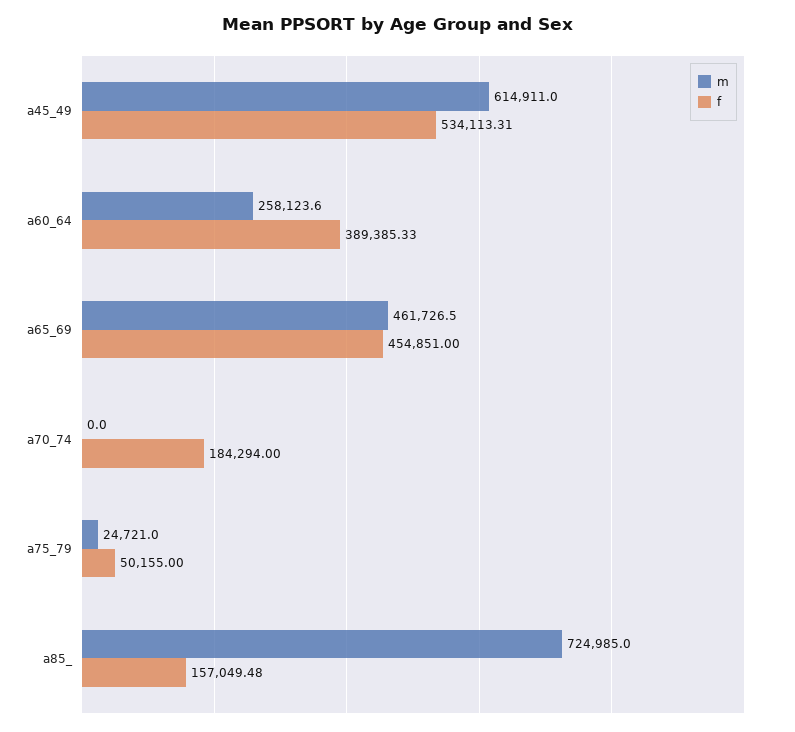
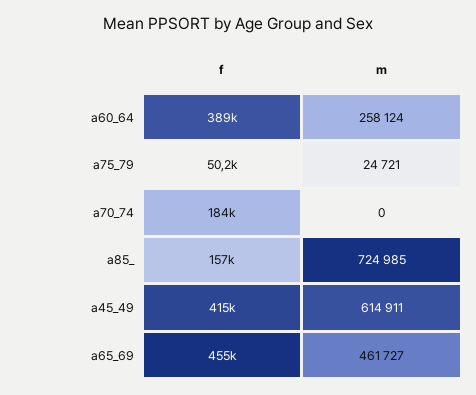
f, a45_49: 534113.31 -> 415000

